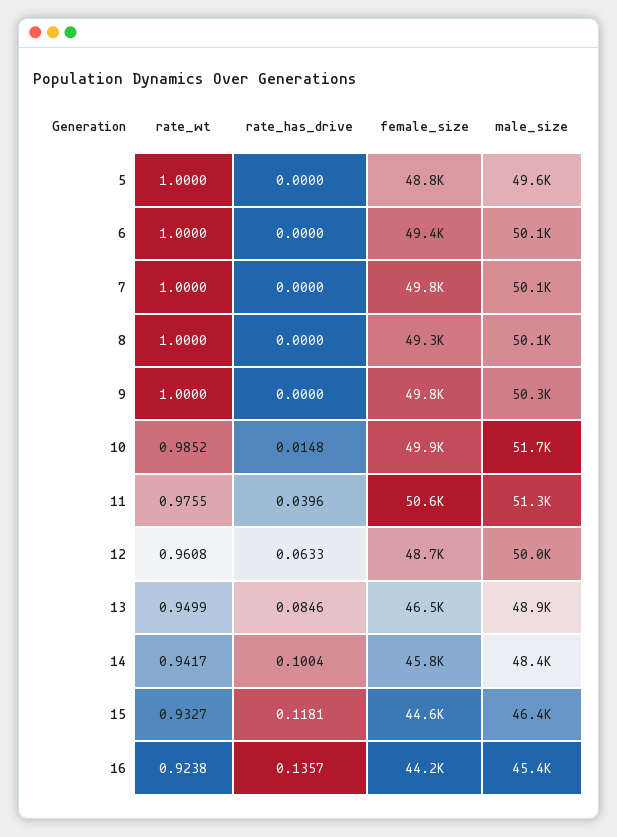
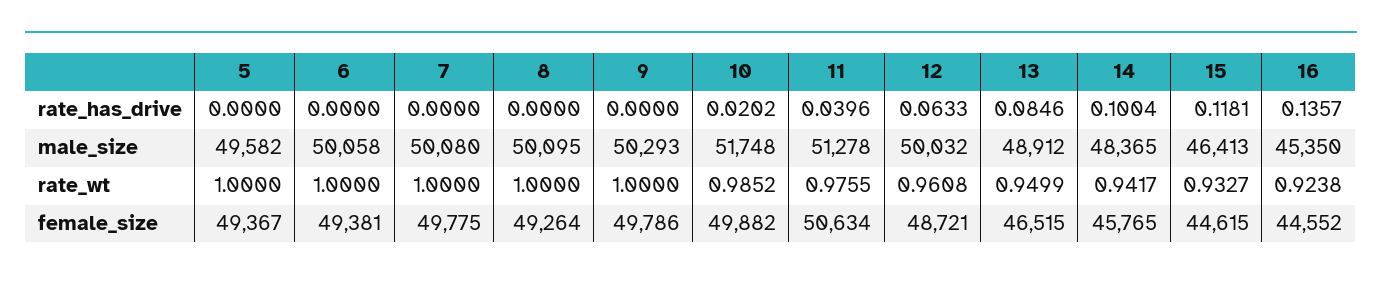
female_size, 5: 48800 -> 49367
rate_has_drive, 10: 0.0148 -> 0.0202
female_size, 16: 44200 -> 44552

